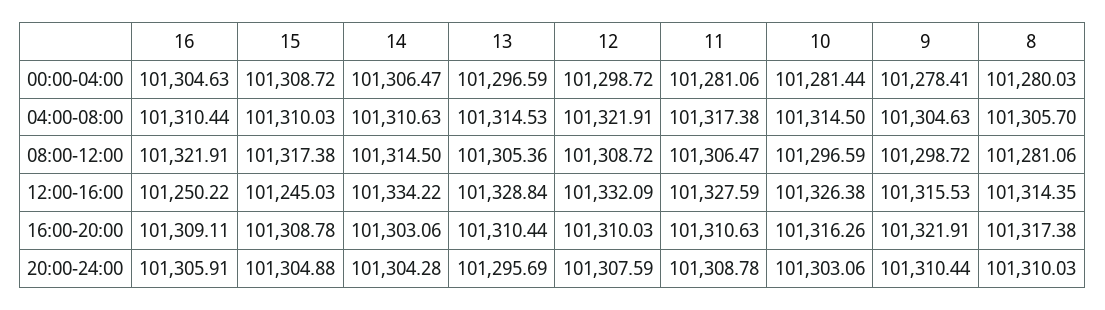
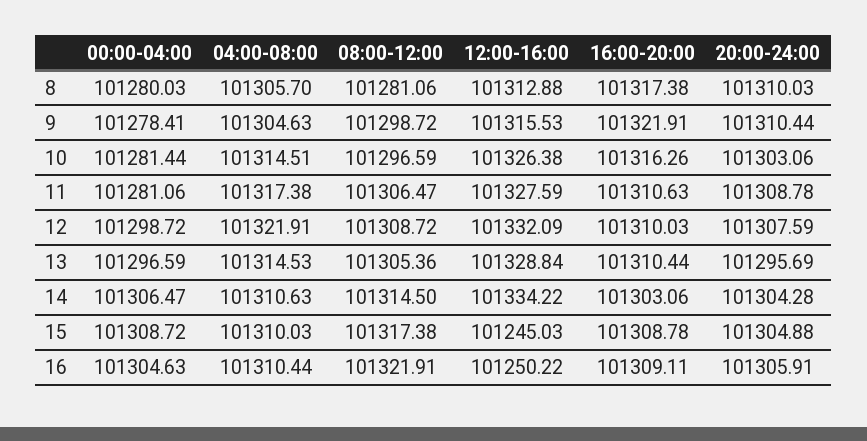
10, 04:00-08:00: 101314.5 -> 101314.51
8, 12:00-16:00: 101314.35 -> 101312.88

